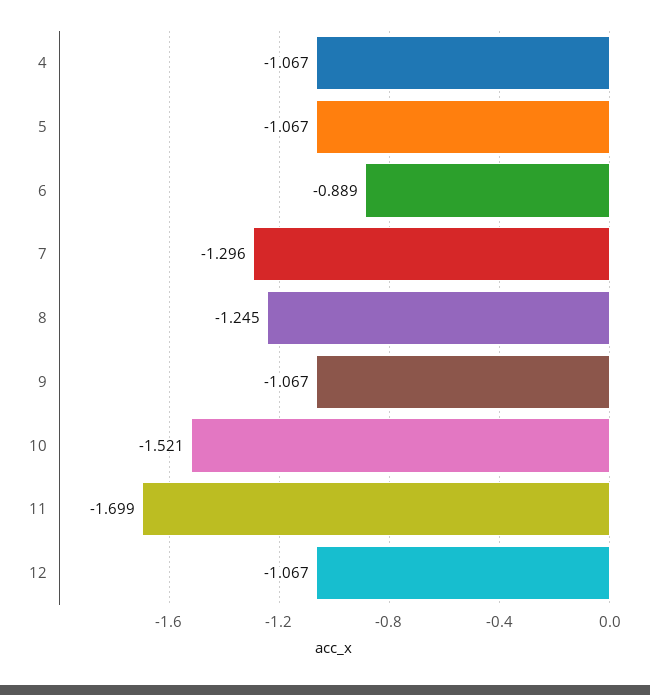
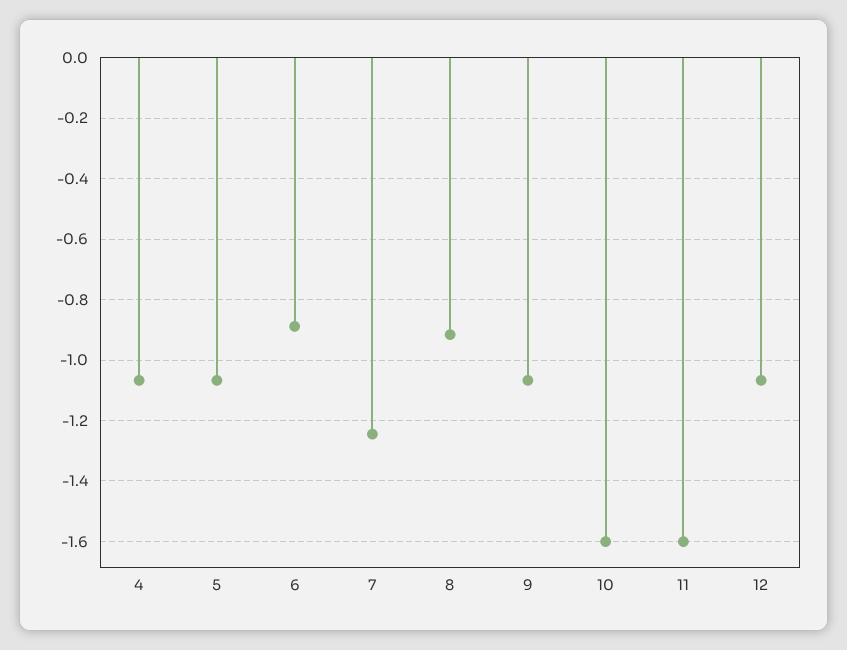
7: -1.296 -> -1.24
8: -1.245 -> -0.92
10: -1.521 -> -1.6
11: -1.699 -> -1.6

